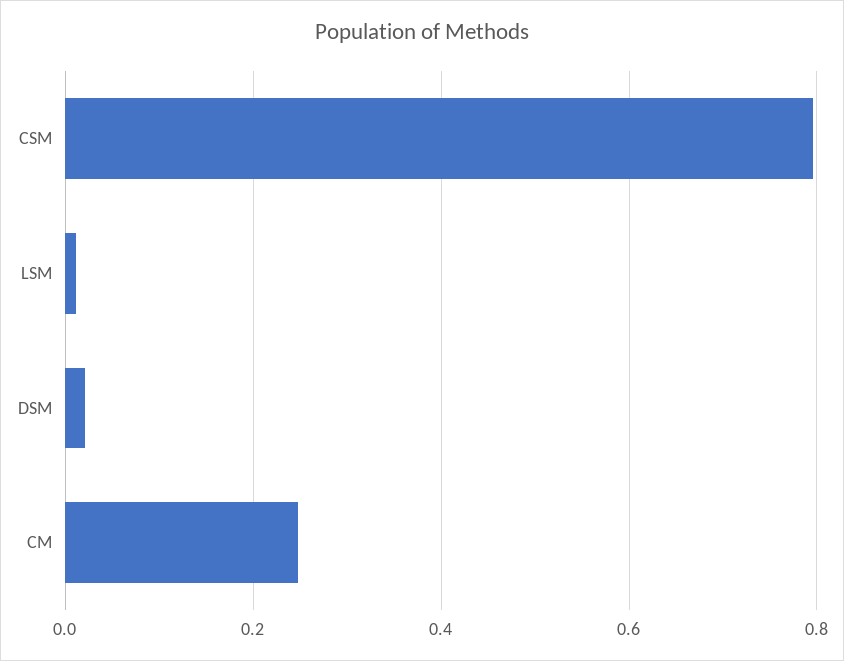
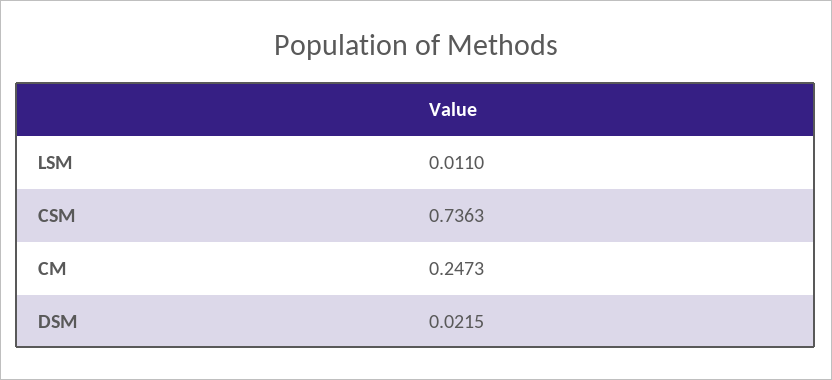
CSM: 0.8 -> 0.7363

